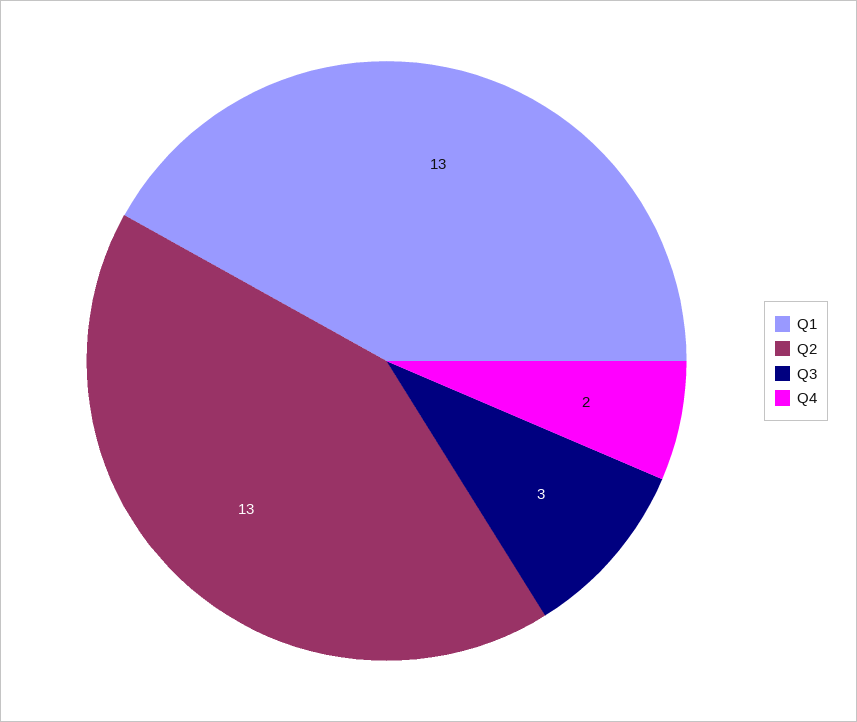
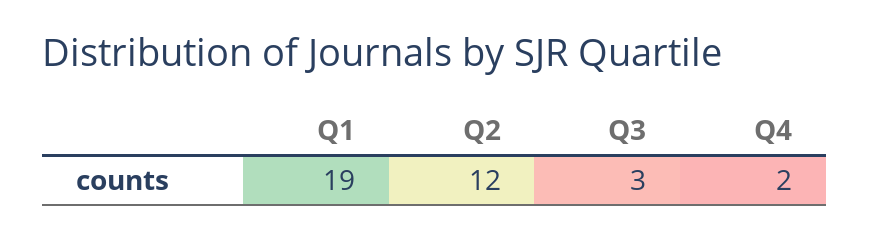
Q1: 13 -> 19
Q2: 13 -> 12

